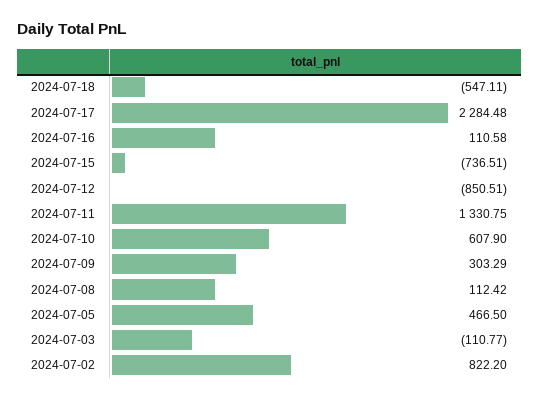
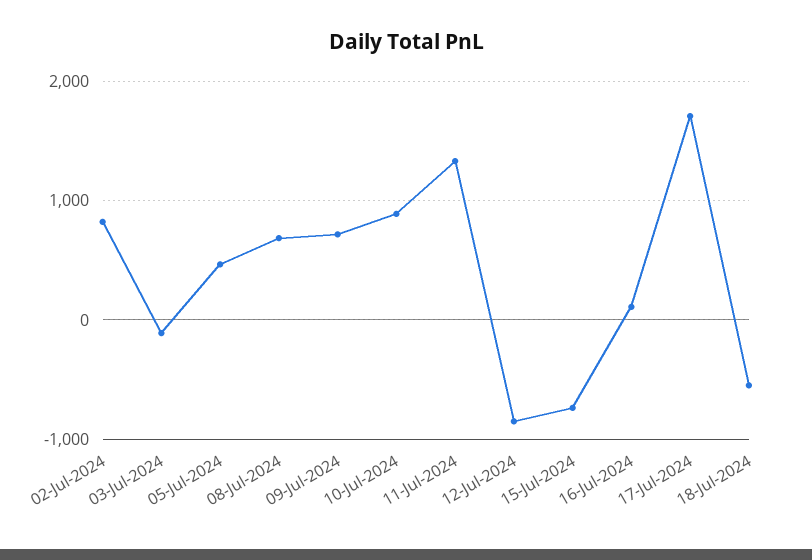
2024-07-17: 2284.48 -> 1700
2024-07-10: 607.9 -> 900
2024-07-09: 303.29 -> 700
2024-07-08: 112.42 -> 700

